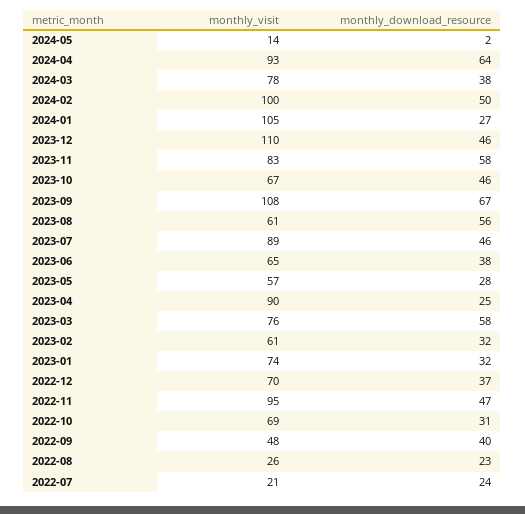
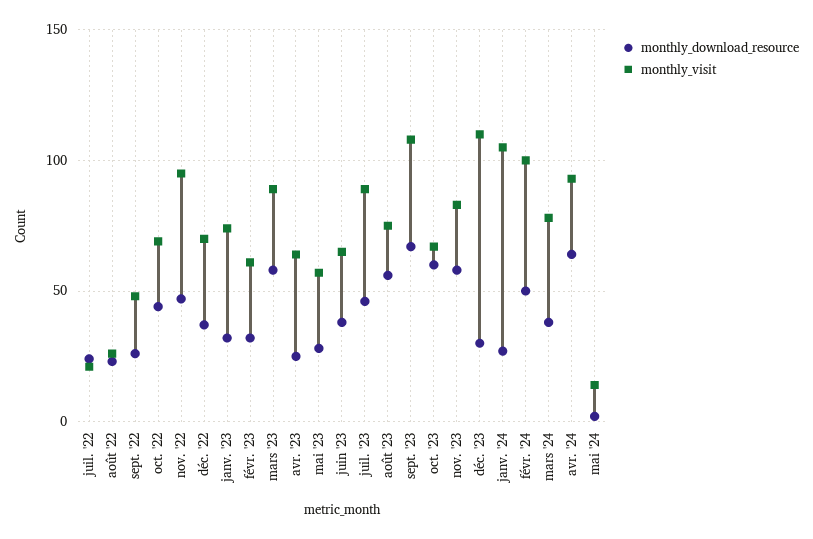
monthly_download_resource, 2023-12: 46 -> 30
monthly_download_resource, 2023-10: 46 -> 60
monthly_visit, 2023-08: 61 -> 75
monthly_visit, 2023-04: 90 -> 65
monthly_visit, 2023-03: 76 -> 90
monthly_download_resource, 2022-10: 31 -> 45
monthly_download_resource, 2022-09: 40 -> 25

